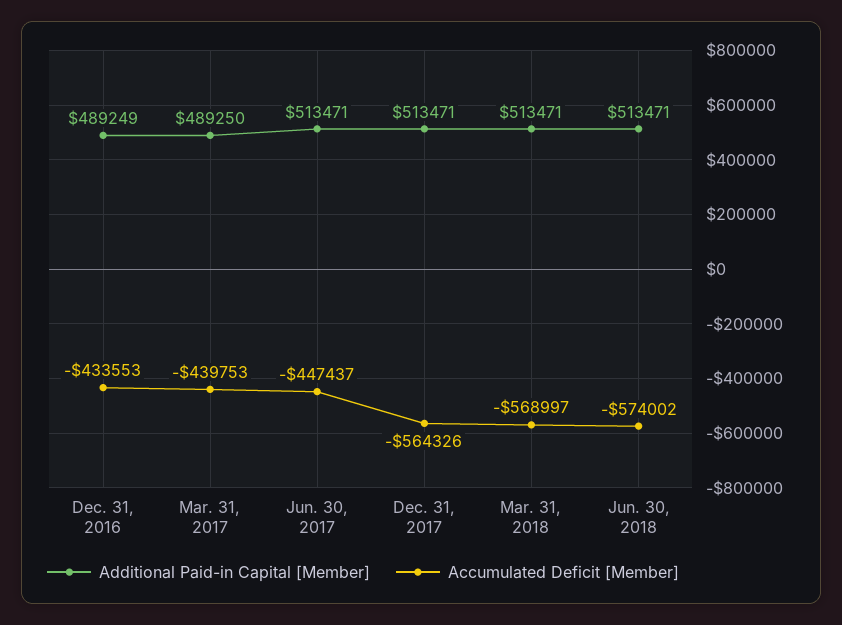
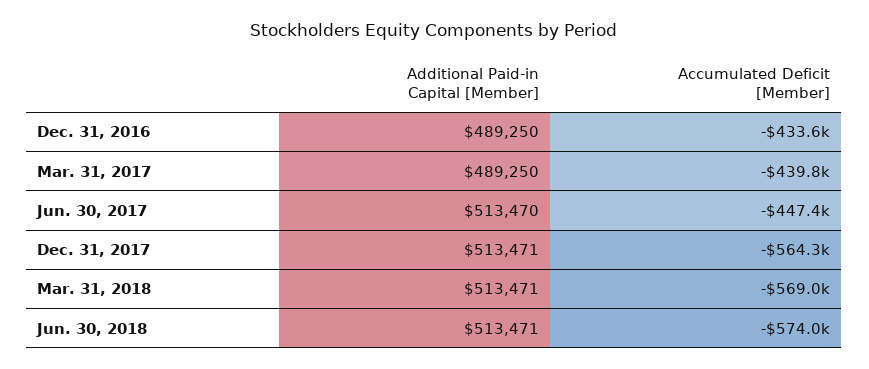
Additional Paid-in Capital [Member], Dec. 31, 2016: 489249 -> 489250
Additional Paid-in Capital [Member], Jun. 30, 2017: 513471 -> 513470

